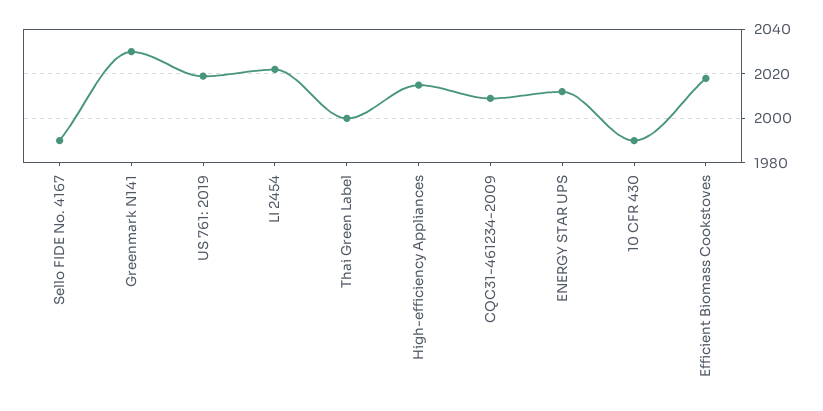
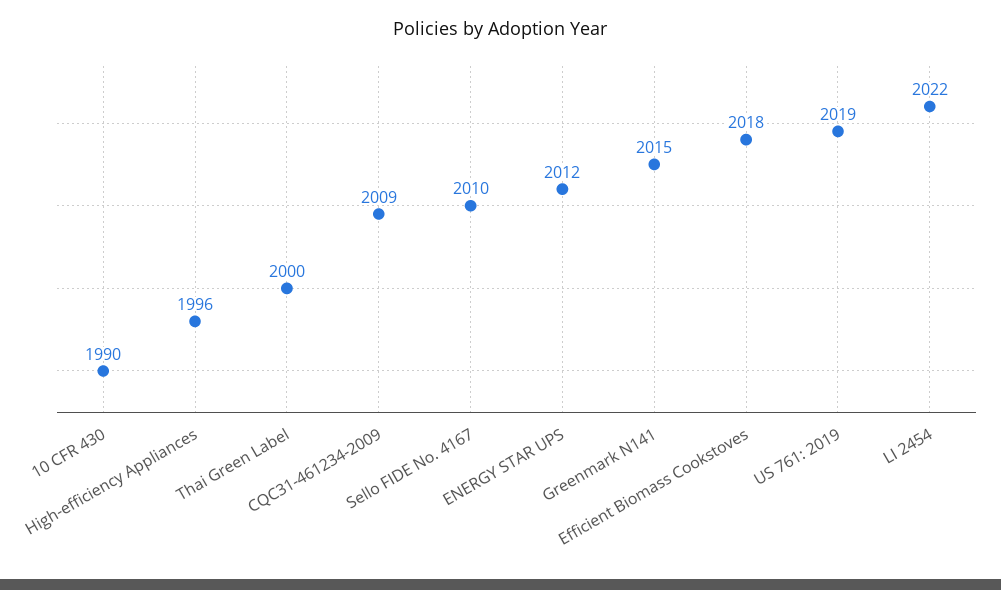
Sello FIDE No. 4167: 1990 -> 2010
Greenmark N141: 2030 -> 2015
High-efficiency Appliances: 2015 -> 1996

